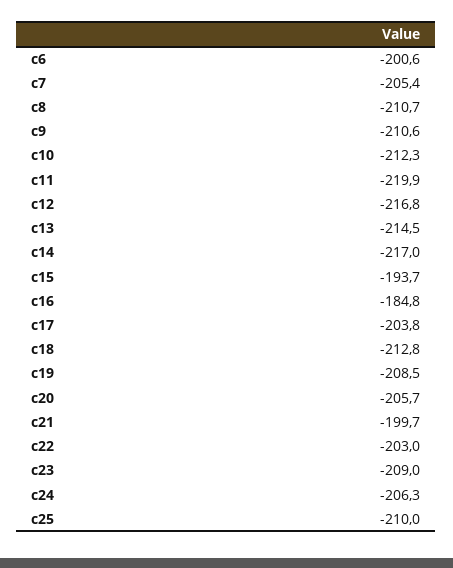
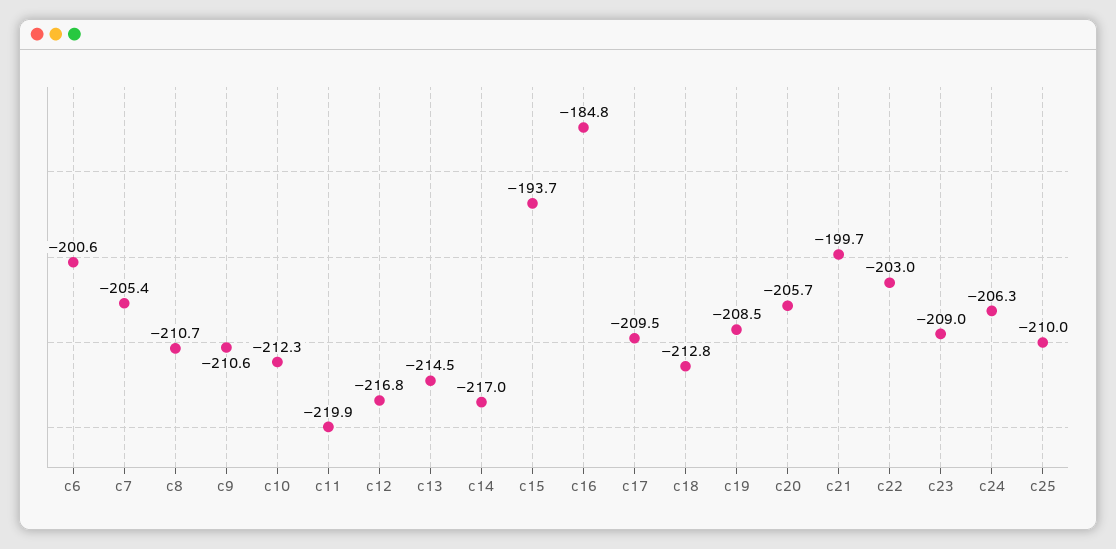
c17: -203.8 -> -209.5

